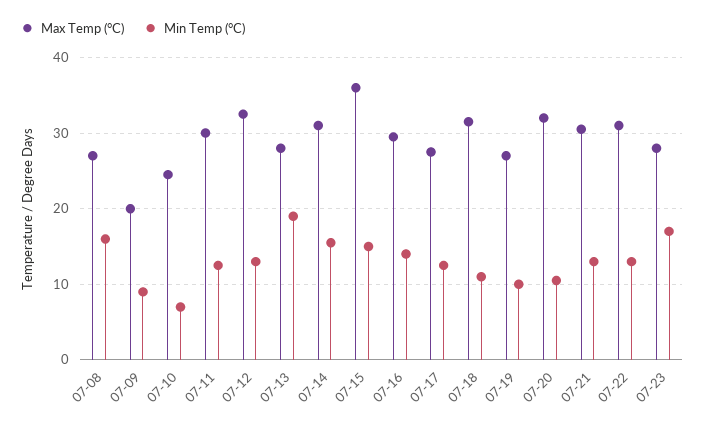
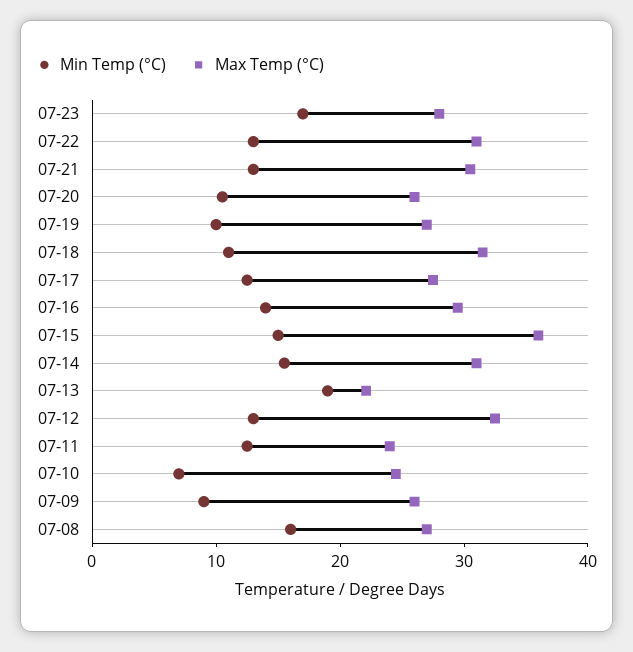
Max Temp (°C), 07-09: 20 -> 26
Max Temp (°C), 07-11: 30 -> 24
Max Temp (°C), 07-13: 28 -> 22
Max Temp (°C), 07-20: 32 -> 26

